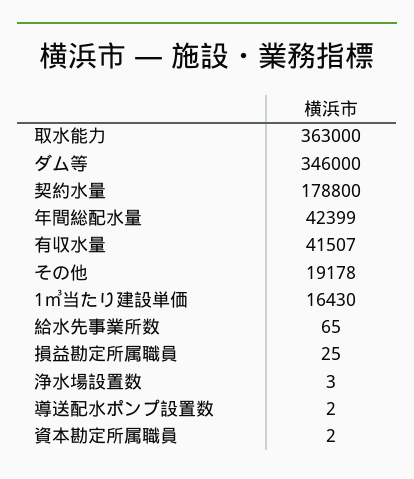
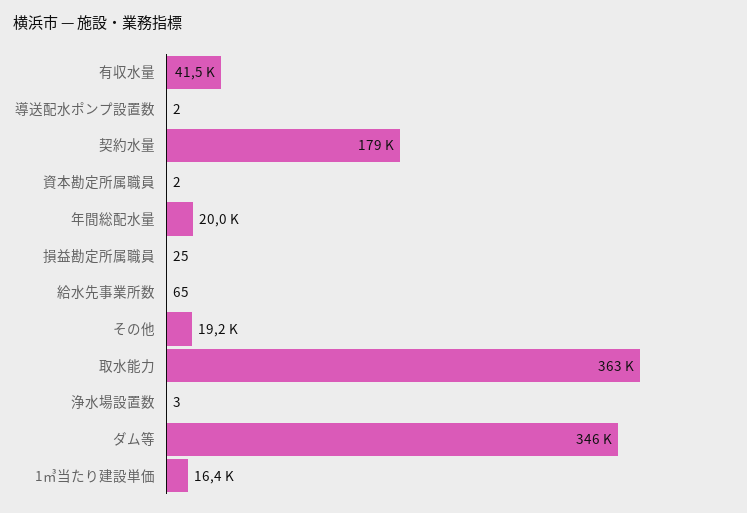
年間総配水量: 42399 -> 20000

